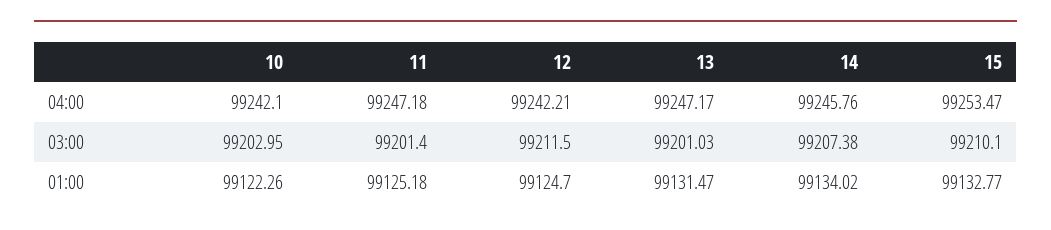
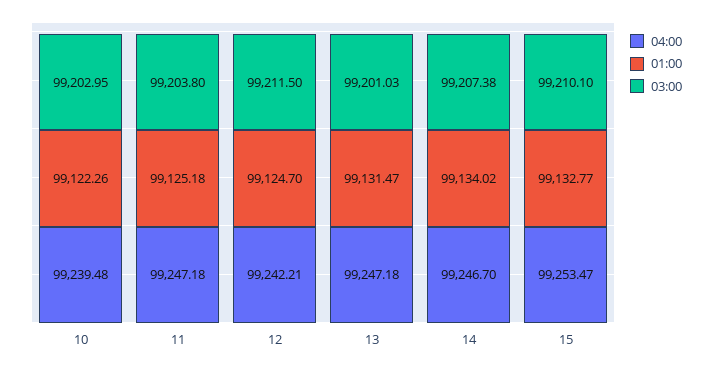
04:00, 10: 99242.1 -> 99239.48
04:00, 13: 99247.17 -> 99247.18
04:00, 14: 99245.76 -> 99246.7
03:00, 11: 99201.4 -> 99203.8

